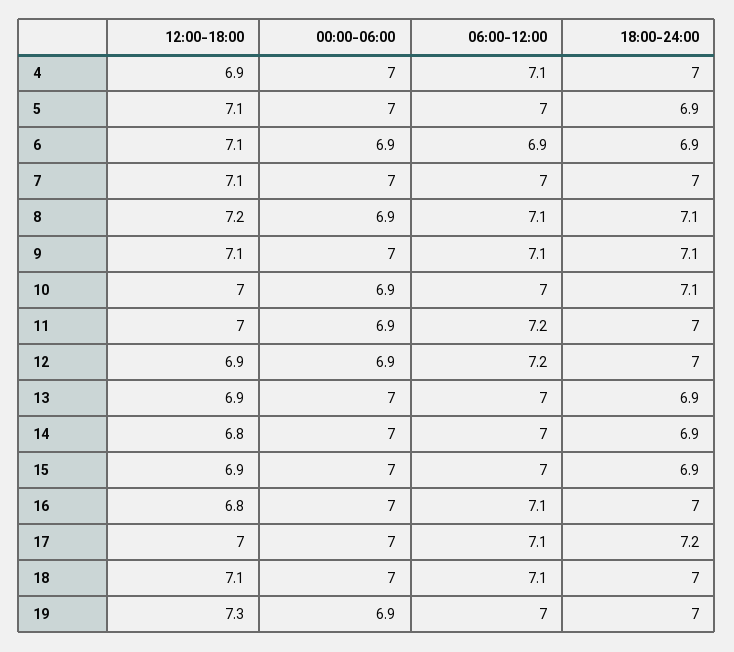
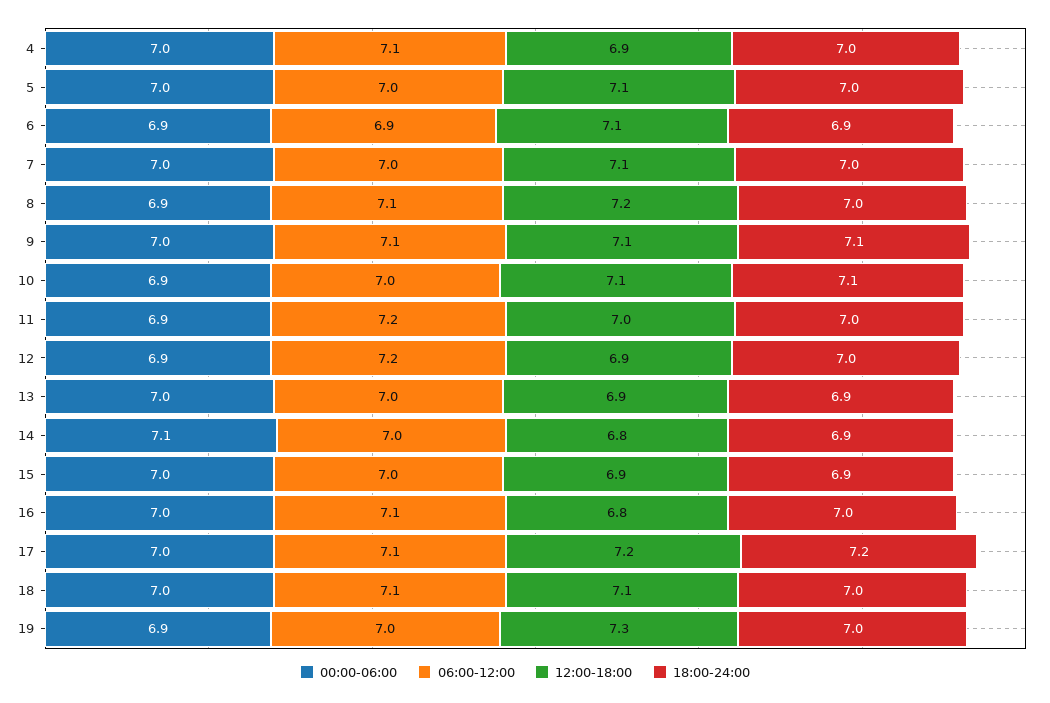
18:00-24:00, 5: 6.9 -> 7
18:00-24:00, 8: 7.1 -> 7
12:00-18:00, 10: 7 -> 7.1
00:00-06:00, 14: 7 -> 7.1
12:00-18:00, 17: 7 -> 7.2

